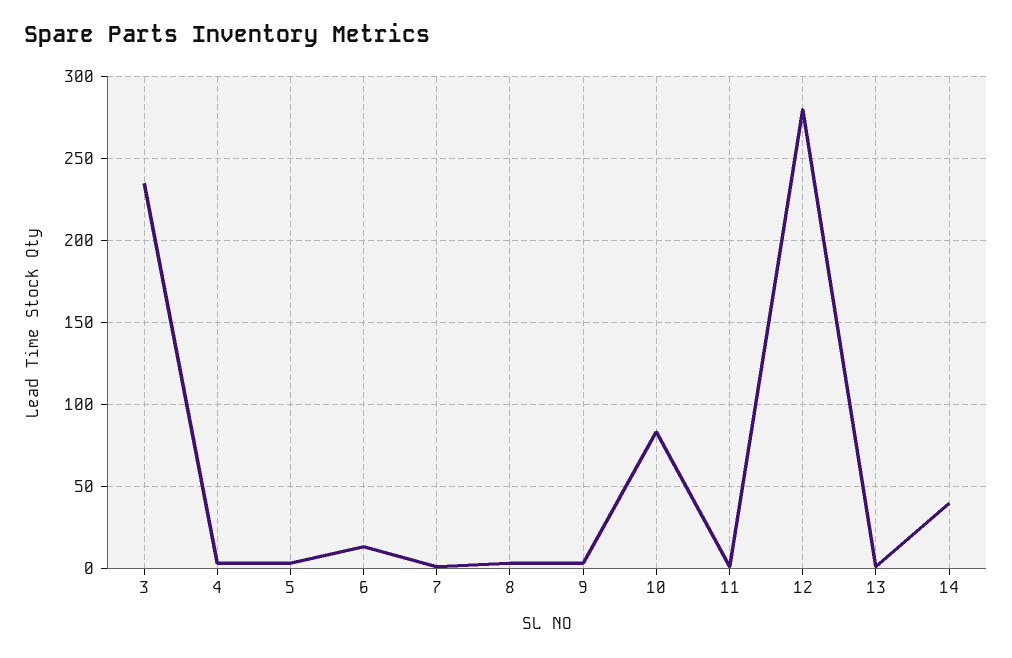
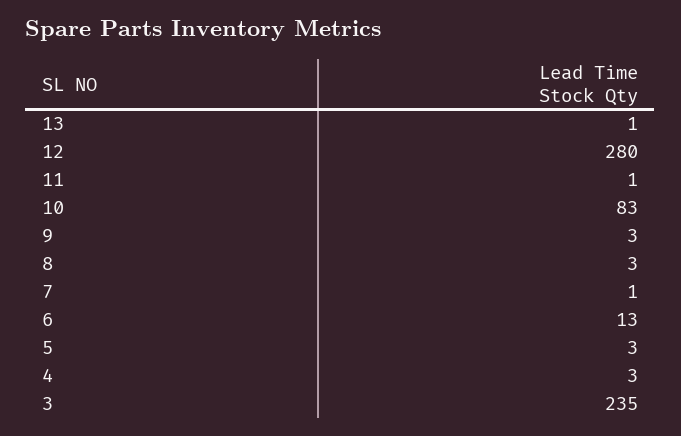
14: 40 -> none

